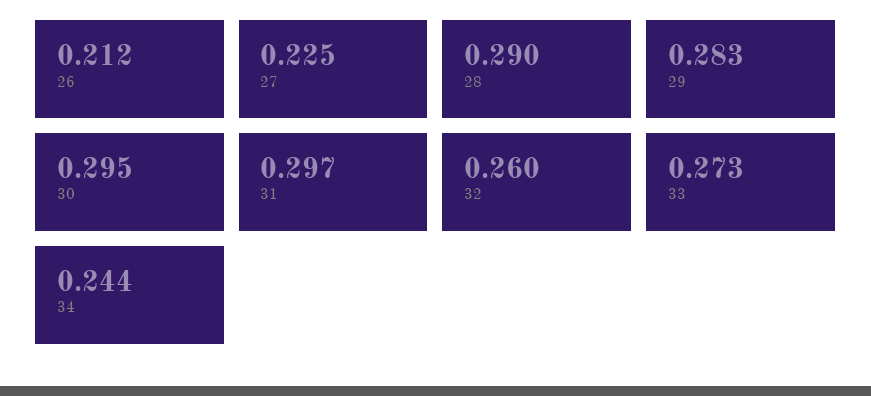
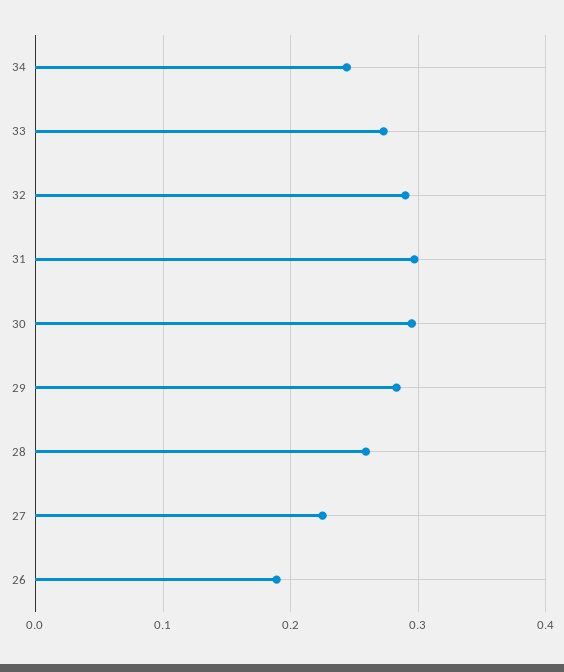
26: 0.212 -> 0.19
28: 0.29 -> 0.26
32: 0.26 -> 0.29

